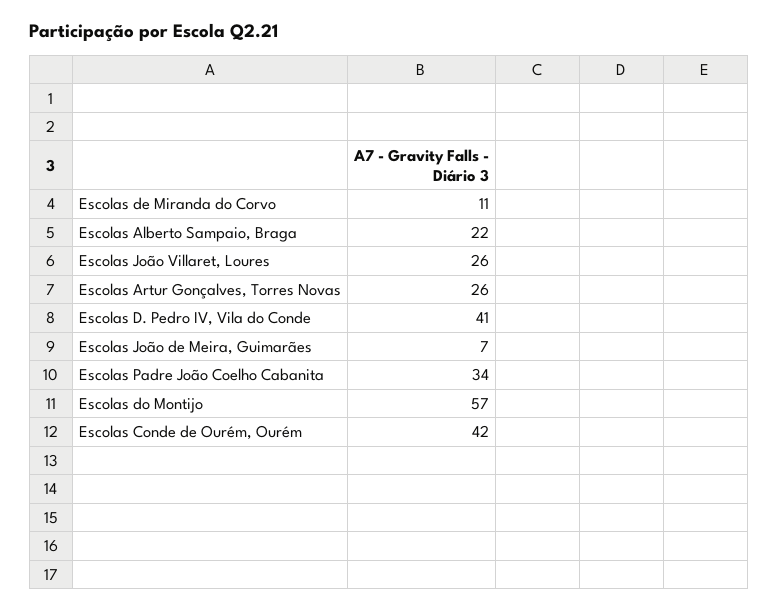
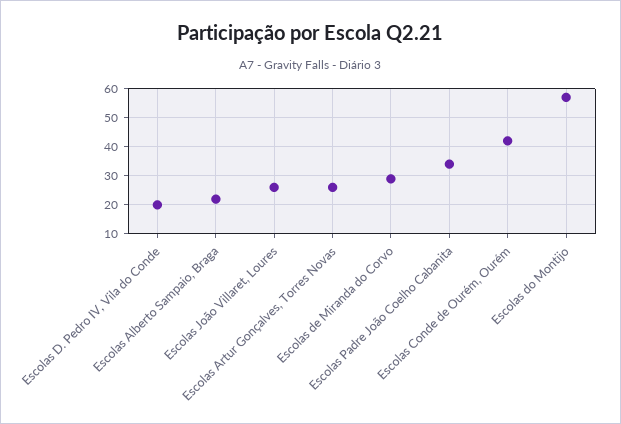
Escolas de Miranda do Corvo: 11 -> 30
Escolas D. Pedro IV, Vila do Conde: 41 -> 20
Escolas João de Meira, Guimarães: 7 -> none

